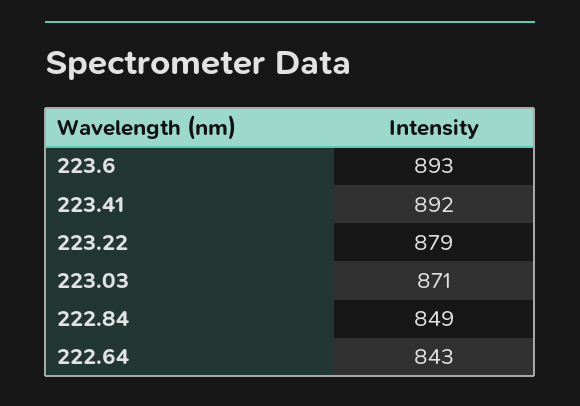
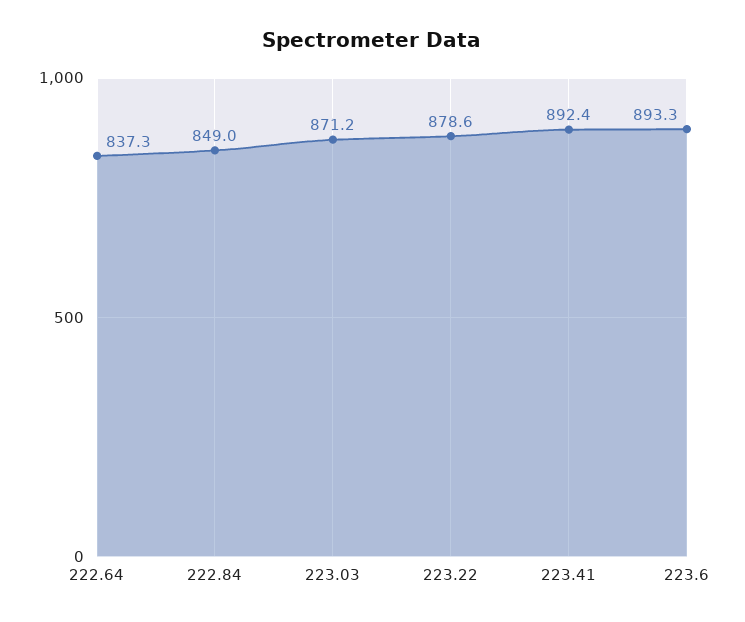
222.64: 843 -> 837.3

